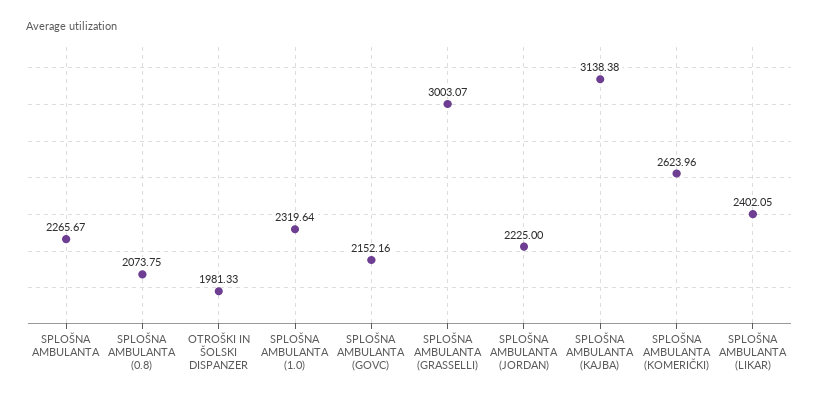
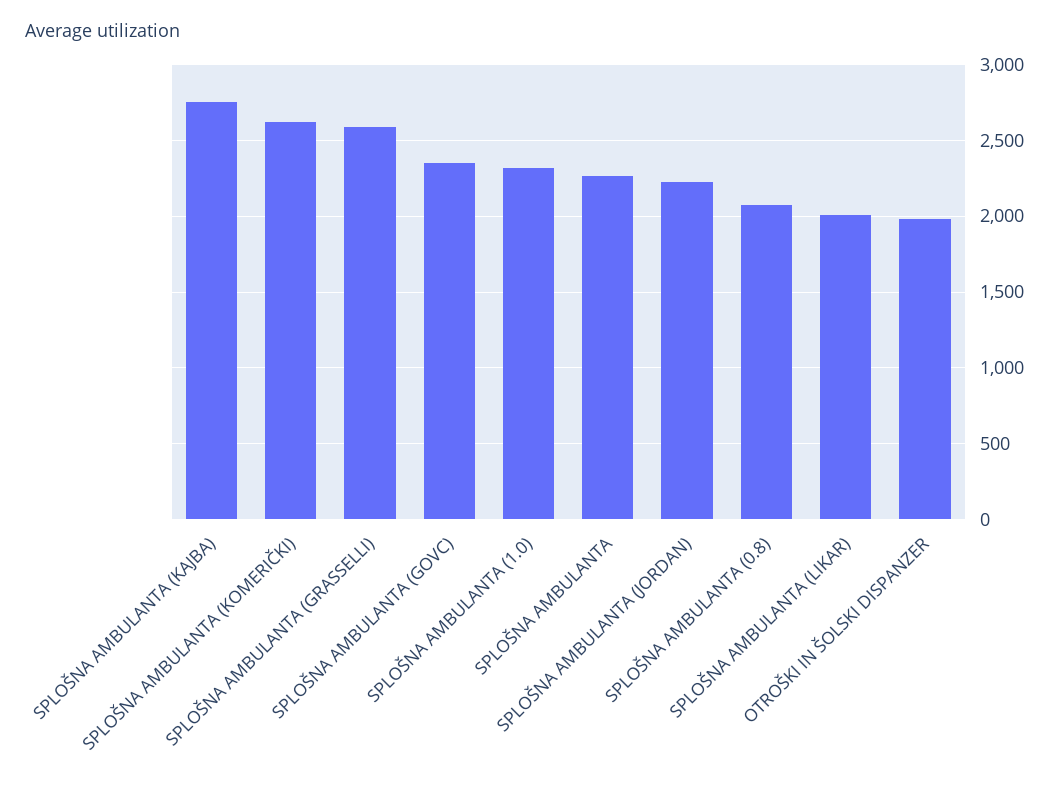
SPLOŠNA AMBULANTA (GOVC): 2152.16 -> 2350
SPLOŠNA AMBULANTA (GRASSELLI): 3003.07 -> 2600
SPLOŠNA AMBULANTA (KAJBA): 3138.38 -> 2750
SPLOŠNA AMBULANTA (LIKAR): 2402.05 -> 2000

